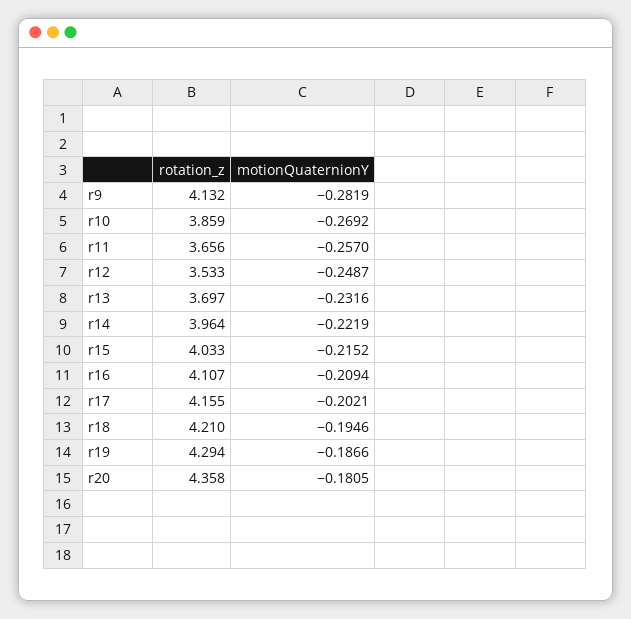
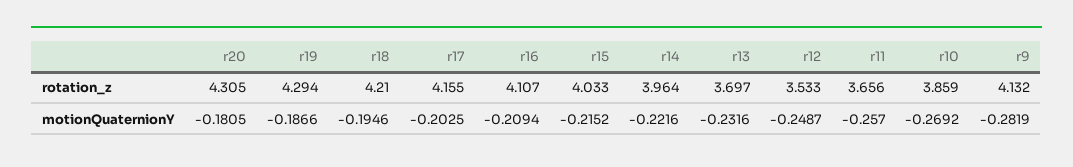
motionQuaternionY, r14: -0.2219 -> -0.2216
motionQuaternionY, r17: -0.2021 -> -0.2025
rotation_z, r20: 4.358 -> 4.305

